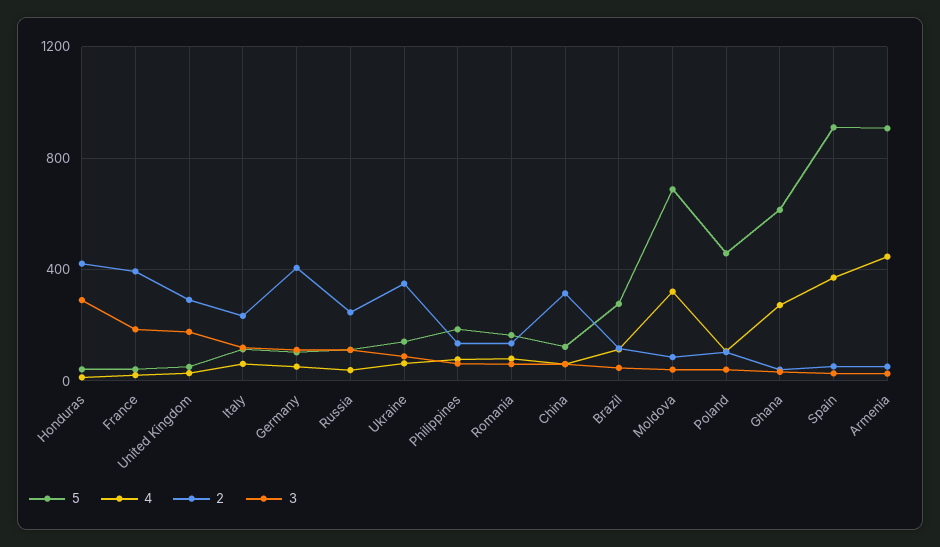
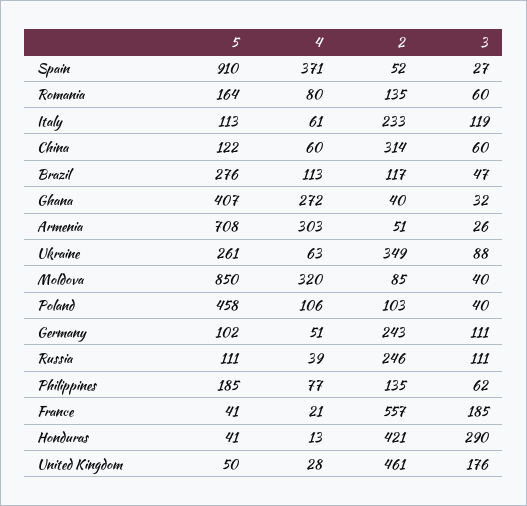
2, France: 400 -> 557
2, United Kingdom: 300 -> 461
2, Germany: 400 -> 243
5, Ukraine: 150 -> 261
5, Moldova: 700 -> 850
5, Ghana: 600 -> 407
5, Armenia: 900 -> 708
4, Armenia: 450 -> 303

